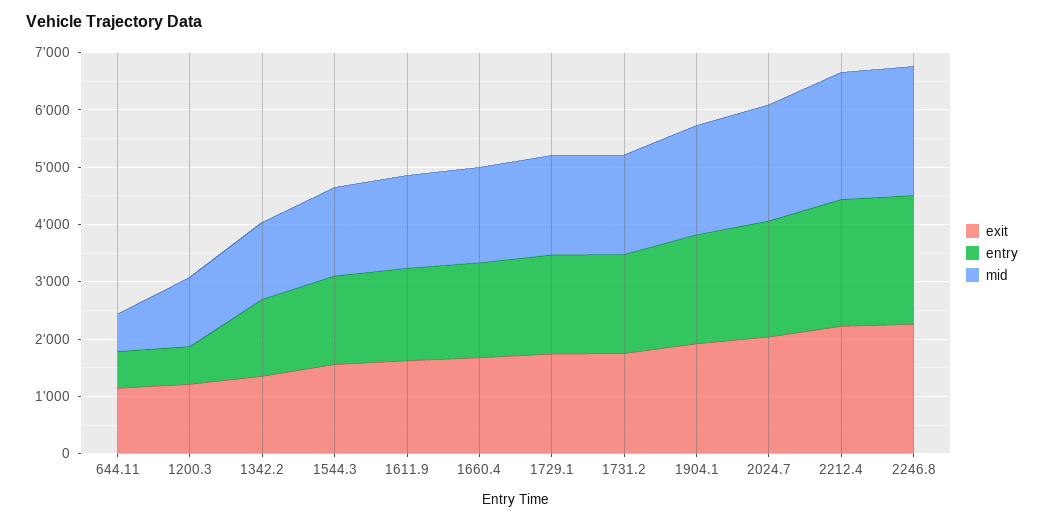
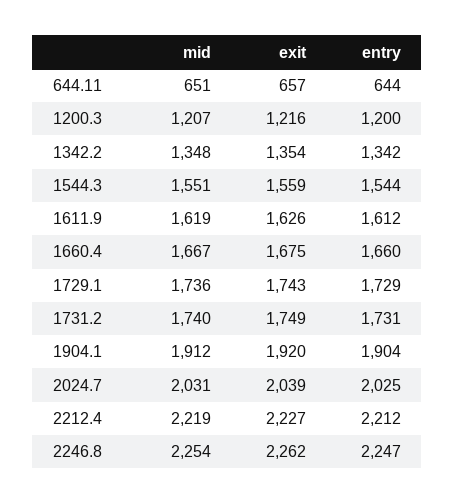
exit, 644.11: 1200 -> 657
entry, 1200.3: 600 -> 1200

